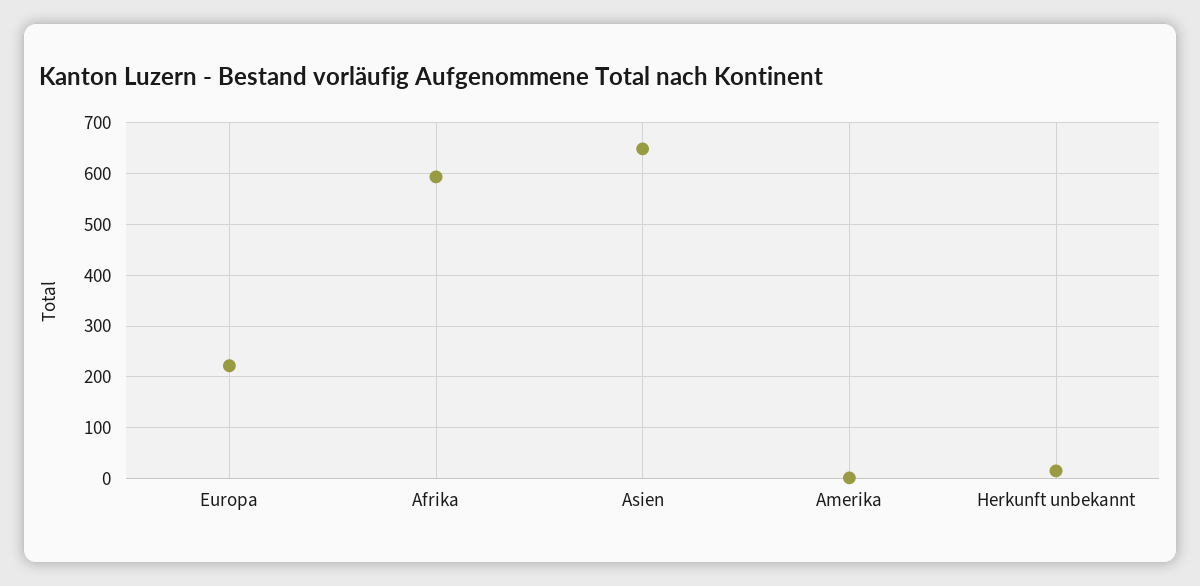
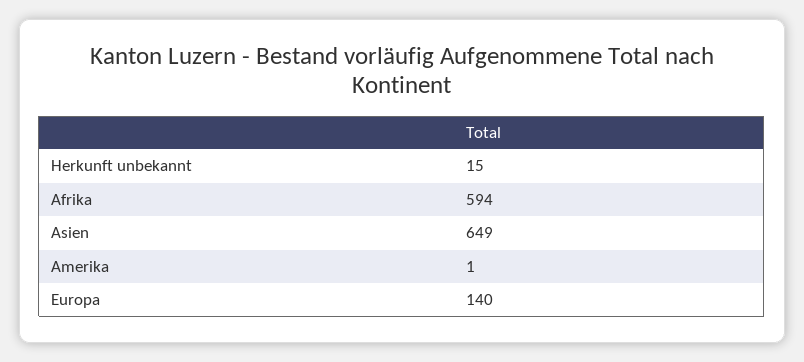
Europa: 220 -> 140

